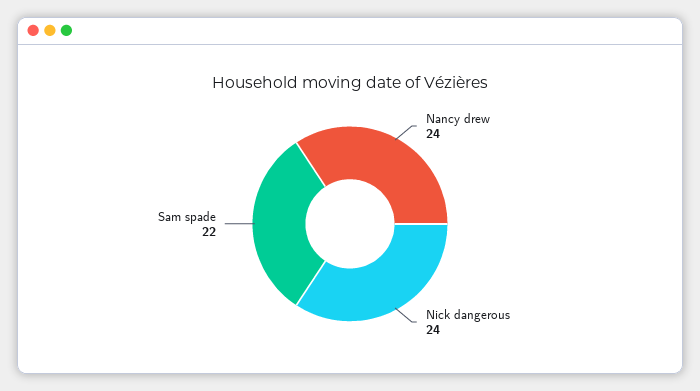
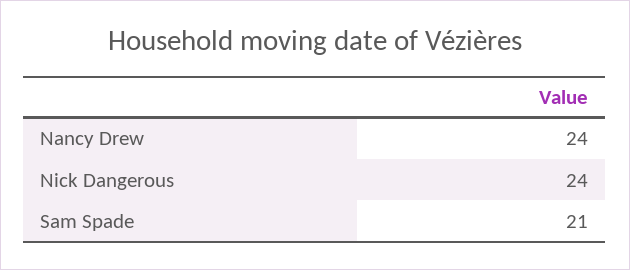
Sam spade: 22 -> 21

